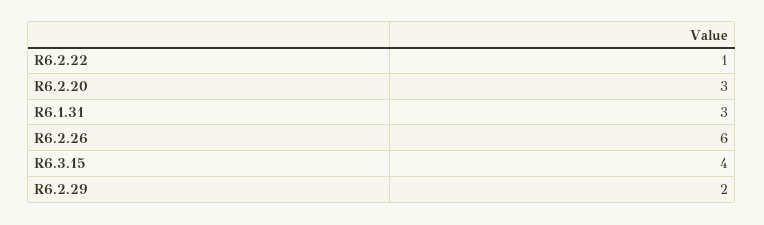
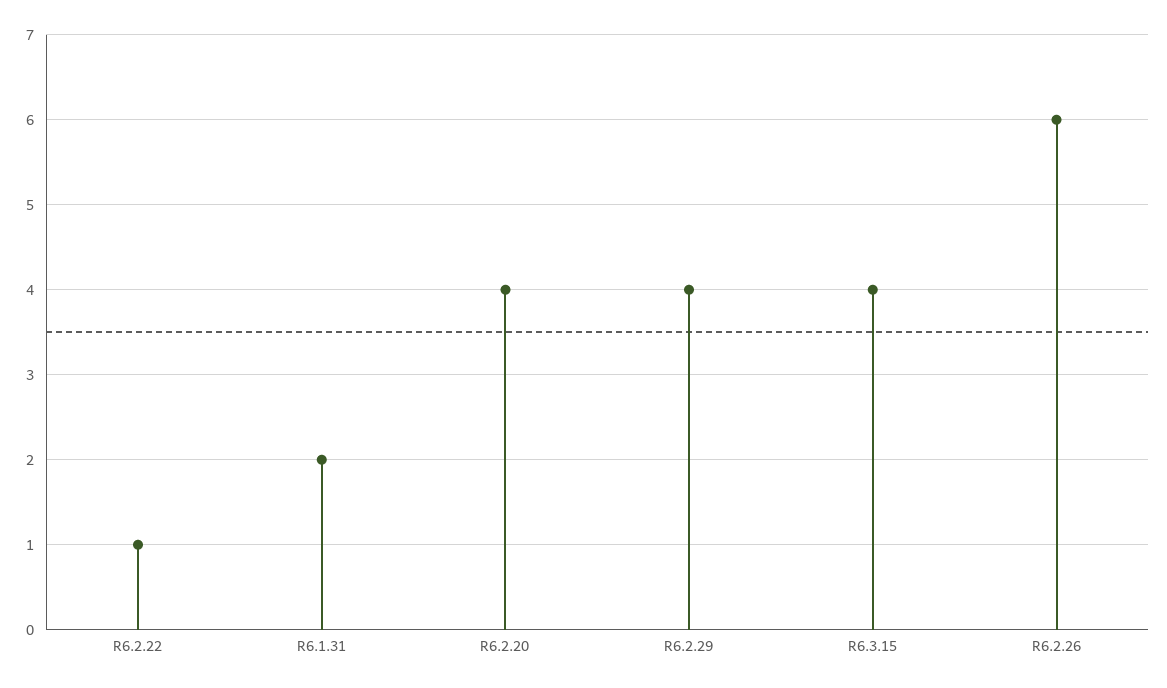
R6.2.20: 3 -> 4
R6.1.31: 3 -> 2
R6.2.29: 2 -> 4

